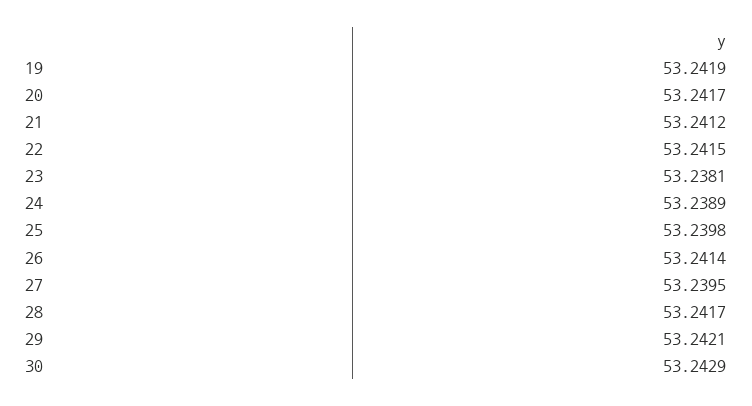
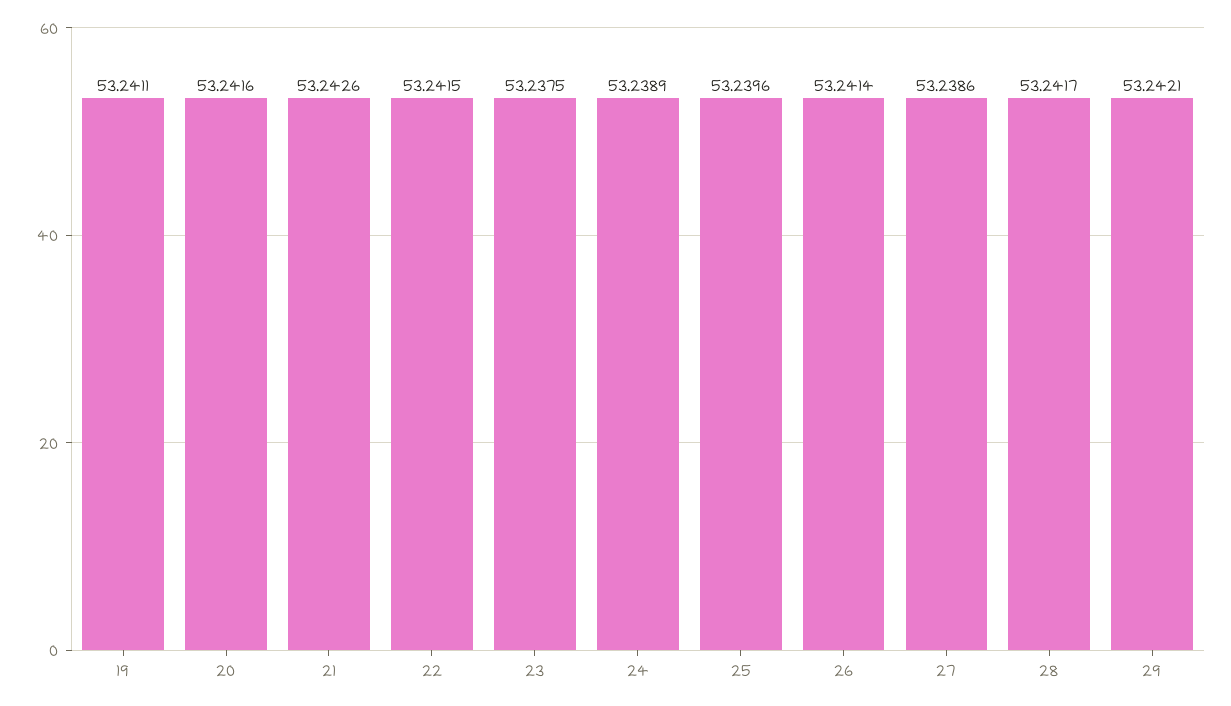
19: 53.2419 -> 53.2411
20: 53.2417 -> 53.2416
21: 53.2412 -> 53.2426
23: 53.2381 -> 53.2375
25: 53.2398 -> 53.2396
27: 53.2395 -> 53.2386
30: 53.2429 -> none

